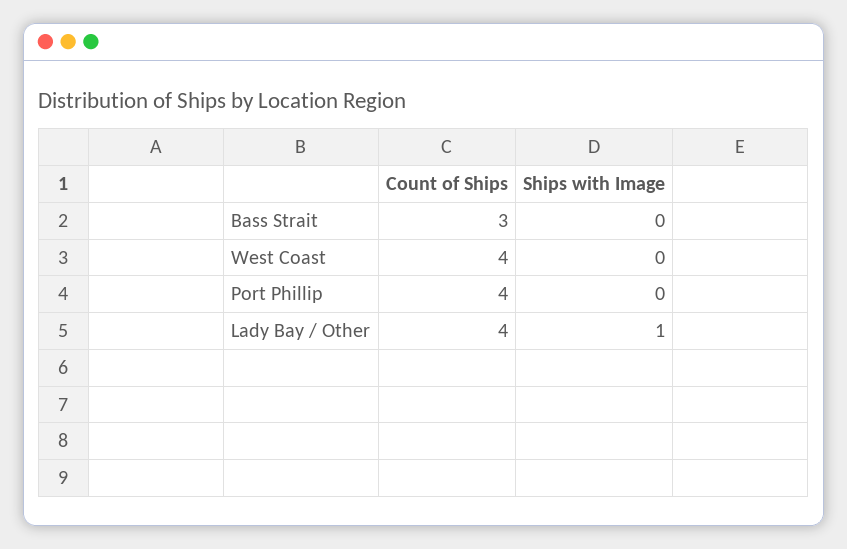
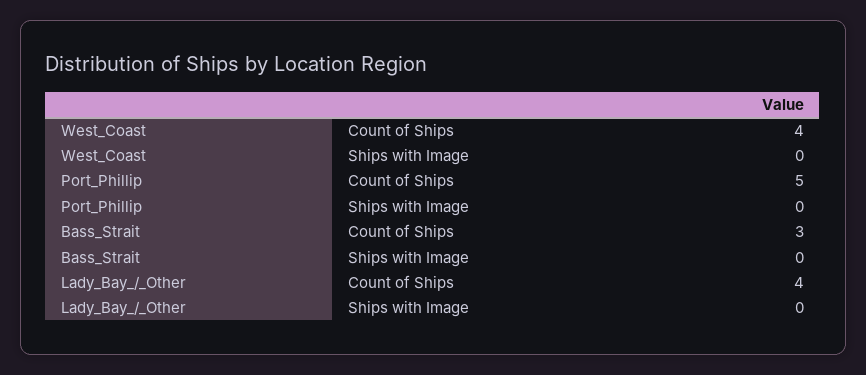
Count of Ships, Port Phillip: 4 -> 5
Ships with Image, Lady Bay / Other: 1 -> 0

